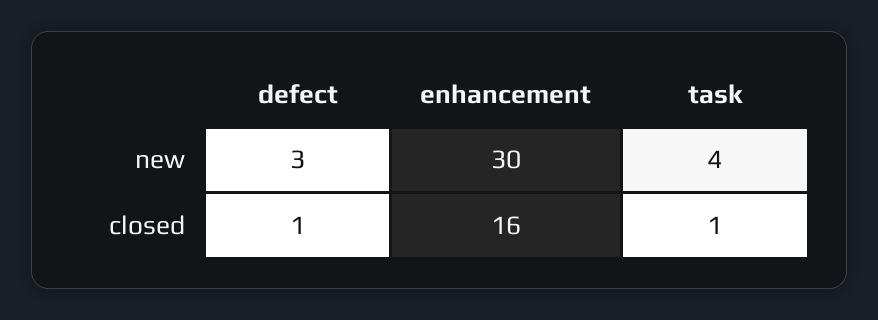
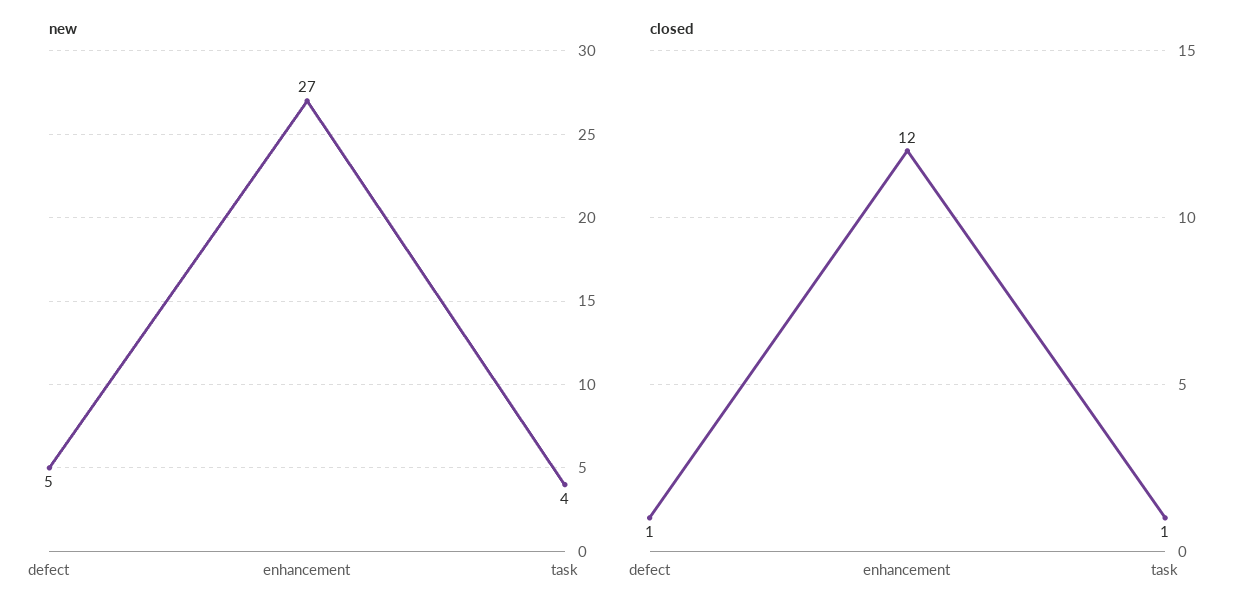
new, defect: 3 -> 5
new, enhancement: 30 -> 27
closed, enhancement: 16 -> 12

